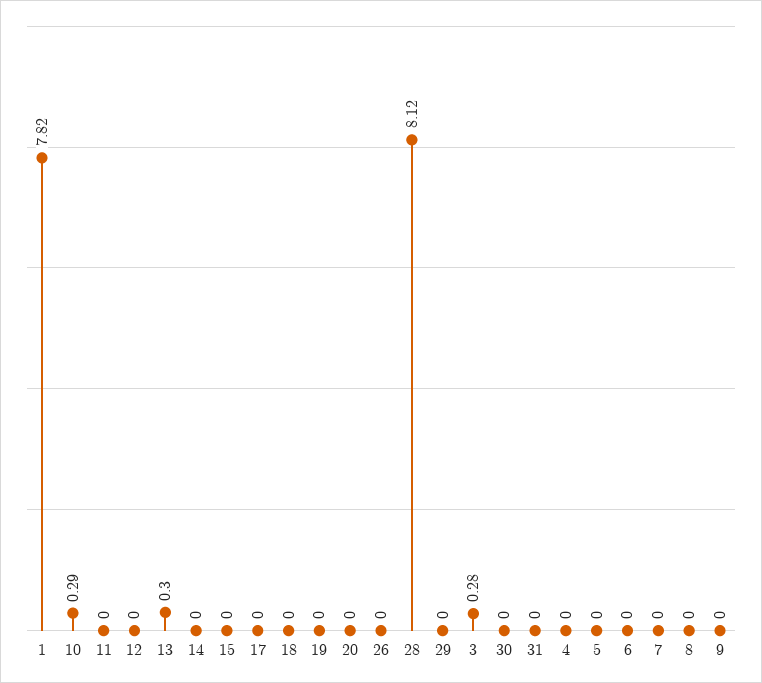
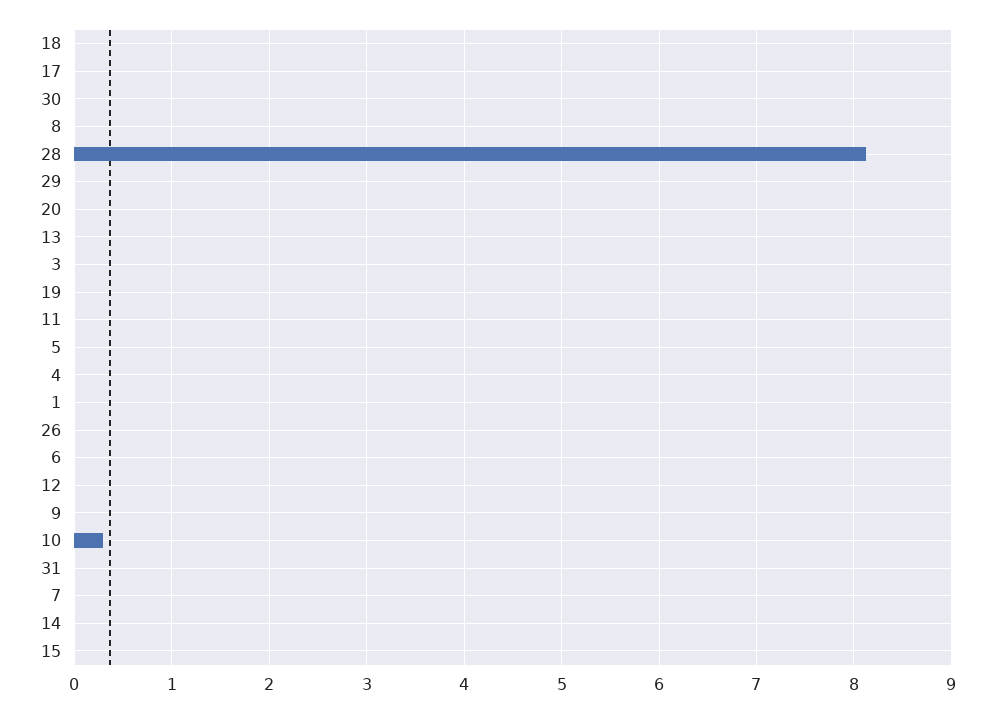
1: 7.82 -> 0
13: 0.3 -> 0
3: 0.28 -> 0

